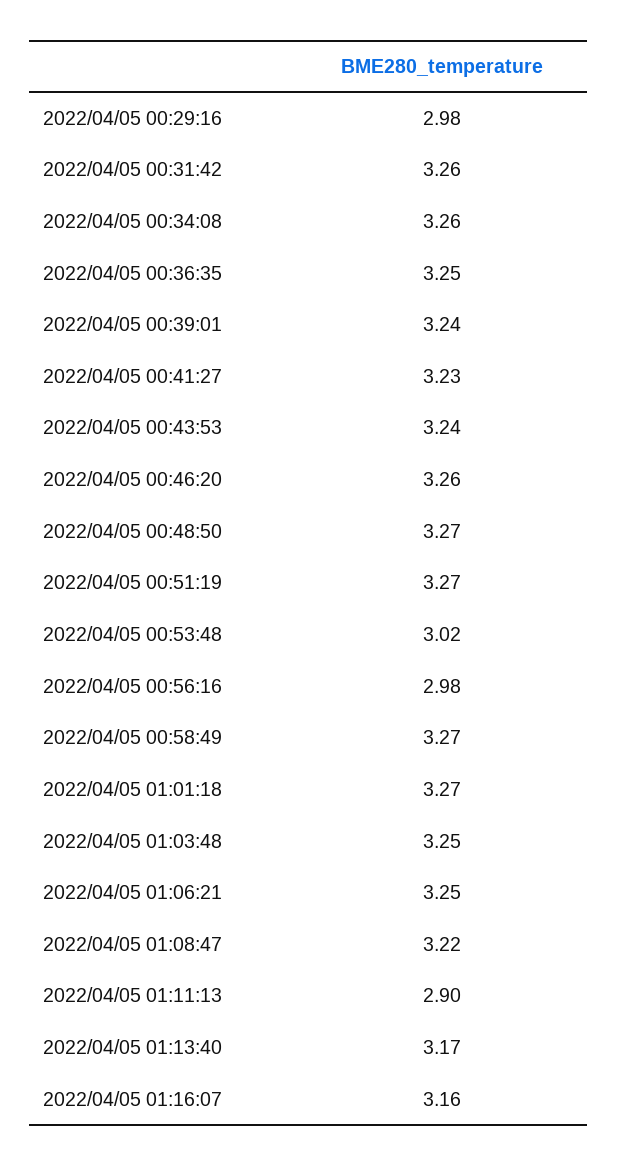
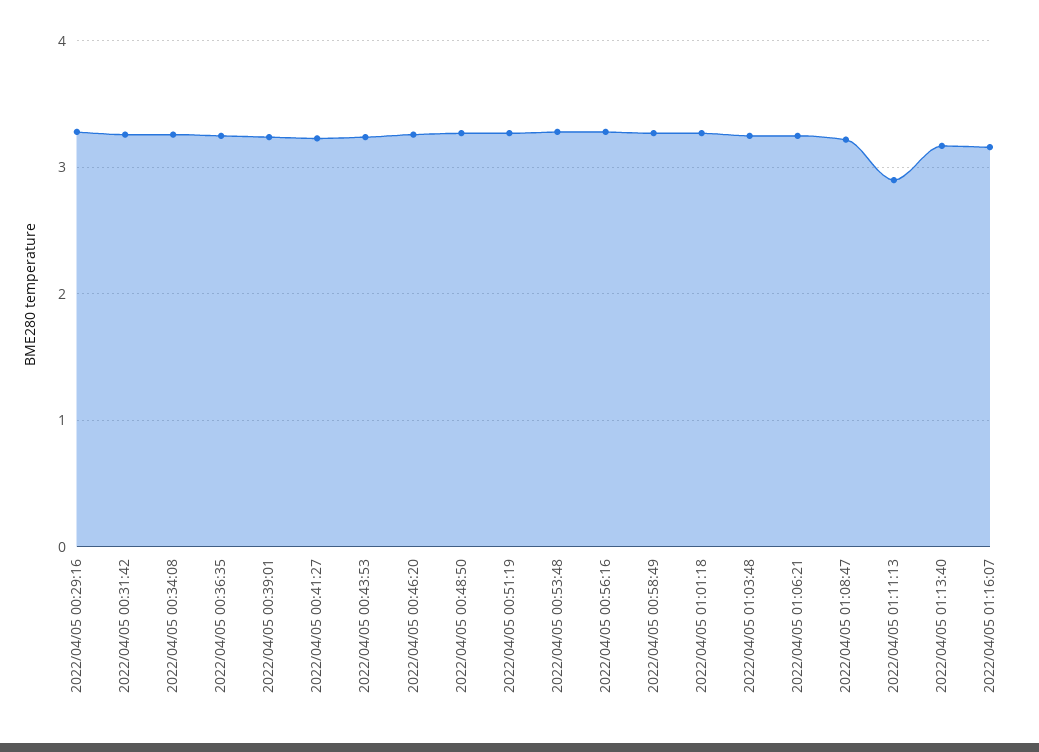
2022/04/05 00:29:16: 2.98 -> 3.3
2022/04/05 00:53:48: 3.02 -> 3.3
2022/04/05 00:56:16: 2.98 -> 3.3

